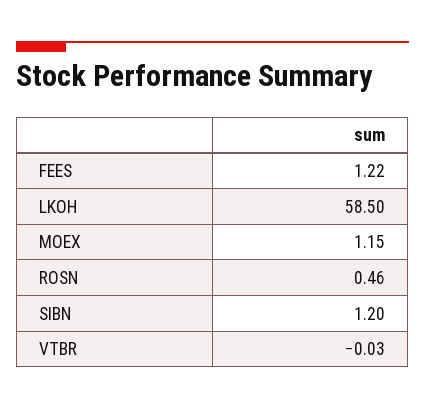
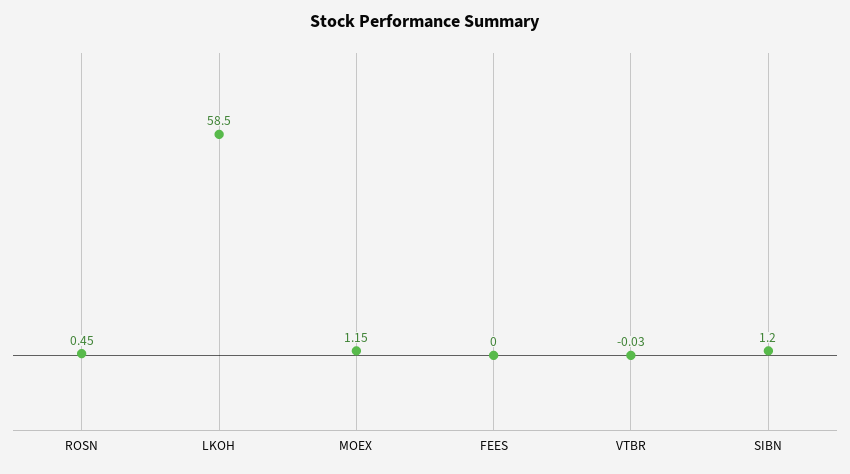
FEES: 1.22 -> 0
ROSN: 0.46 -> 0.45

